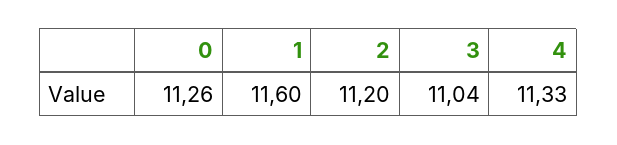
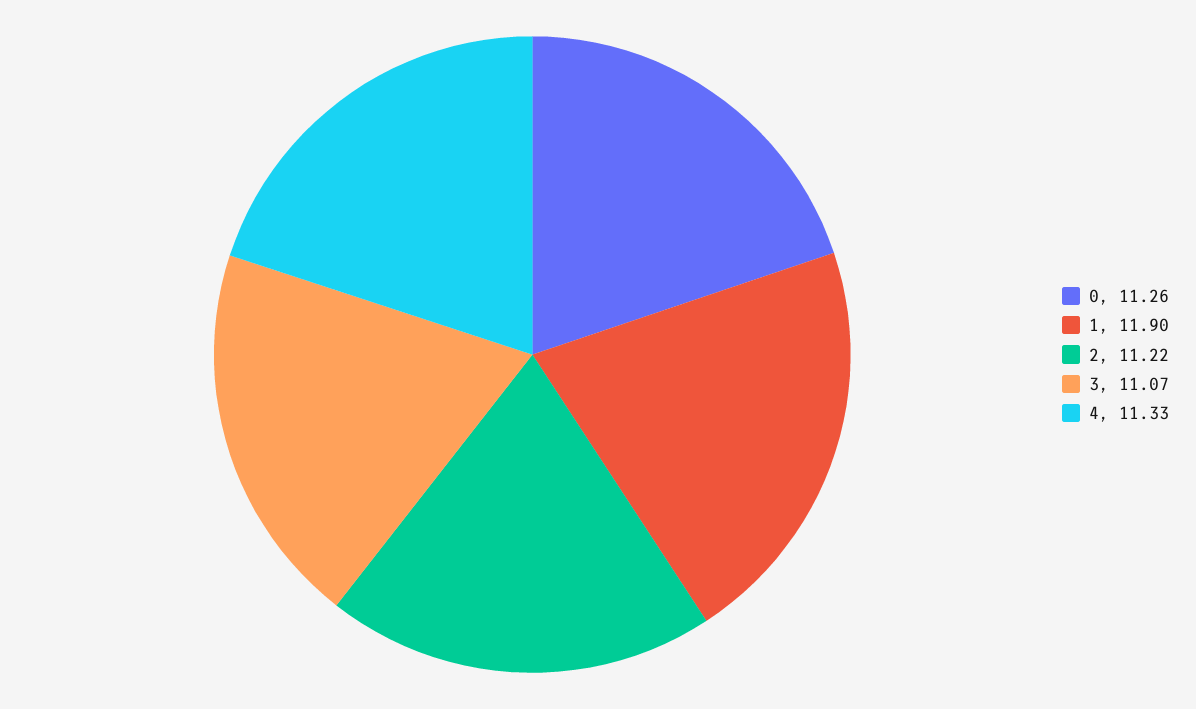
1: 11.6 -> 11.9
2: 11.2 -> 11.22
3: 11.04 -> 11.07

